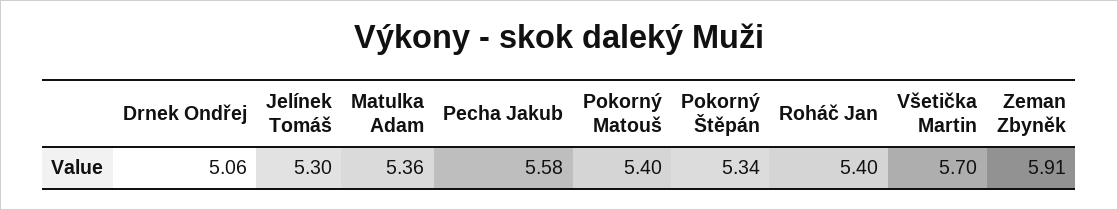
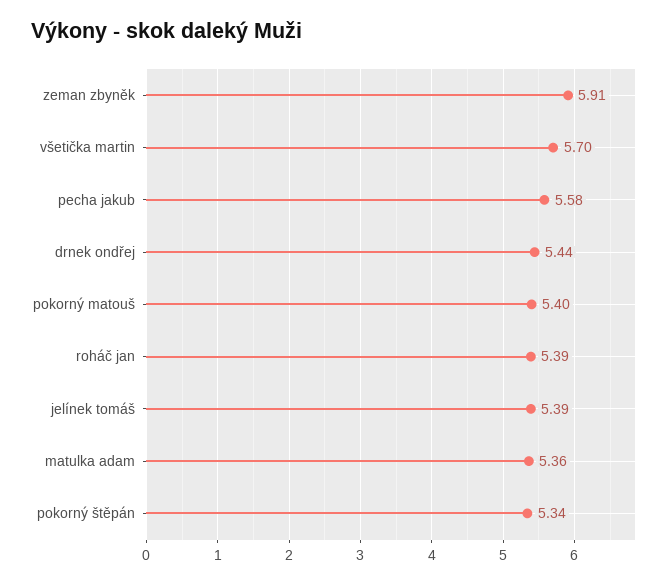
Drnek Ondřej: 5.06 -> 5.44
Jelínek Tomáš: 5.3 -> 5.39
Roháč Jan: 5.4 -> 5.39

